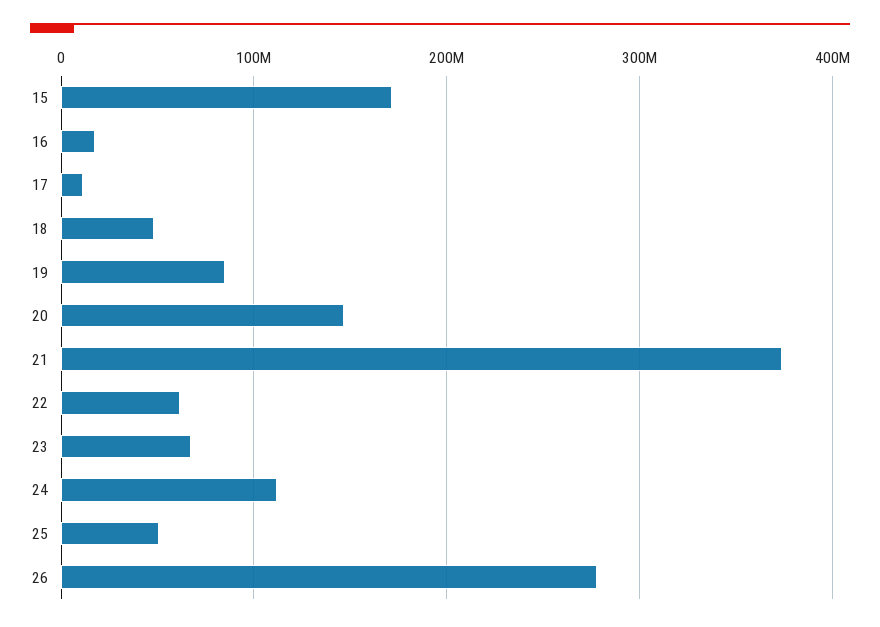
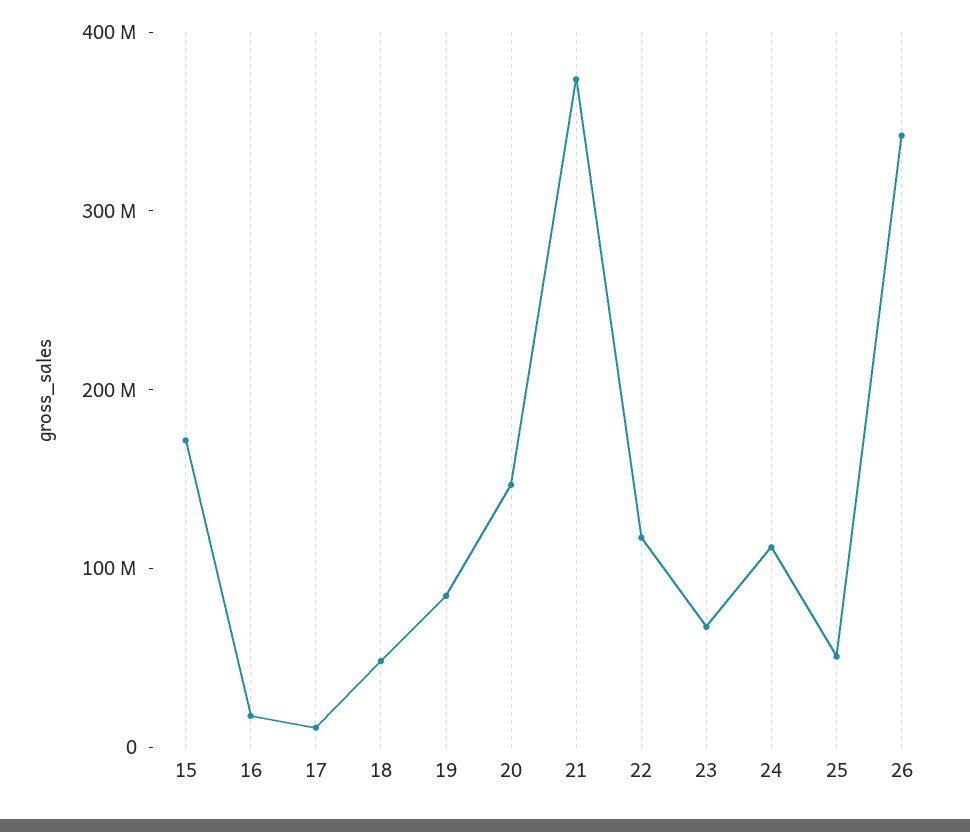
22: 60000000 -> 120000000
26: 280000000 -> 340000000

